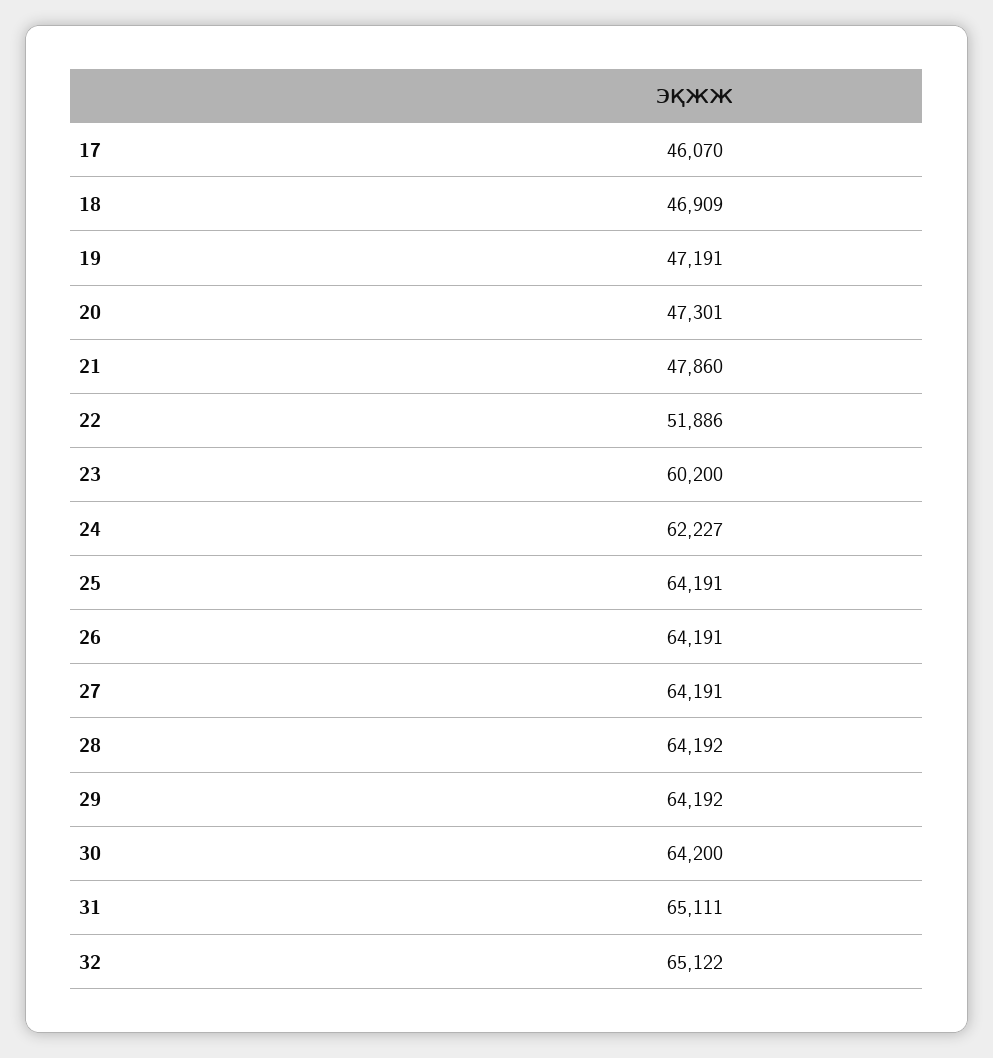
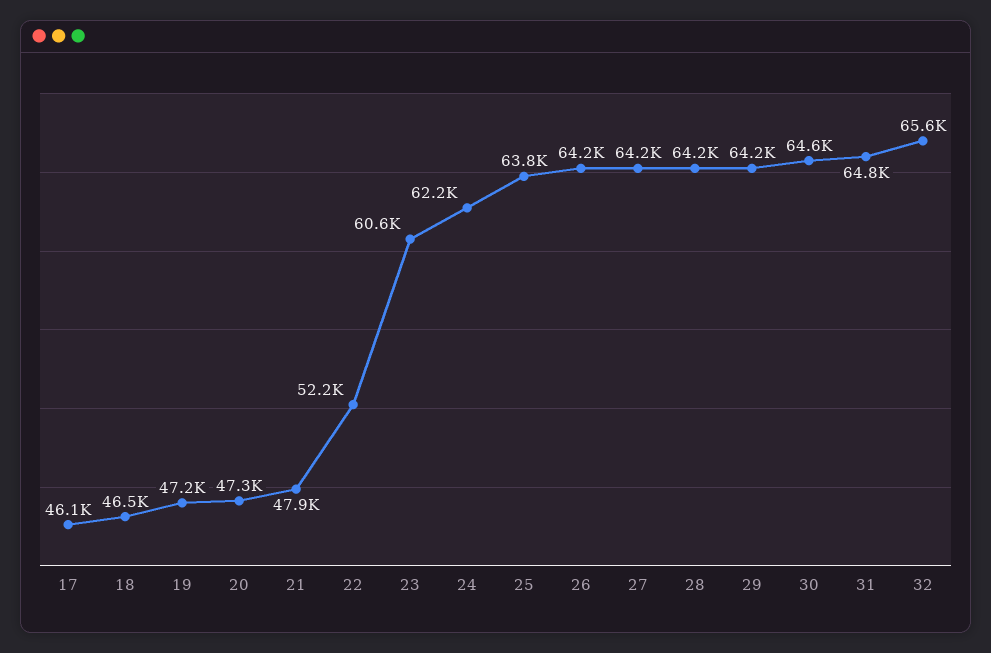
18: 46909 -> 46500
22: 51886 -> 52200
23: 60200 -> 60600
25: 64191 -> 63800
30: 64200 -> 64600
31: 65111 -> 64800
32: 65122 -> 65600

